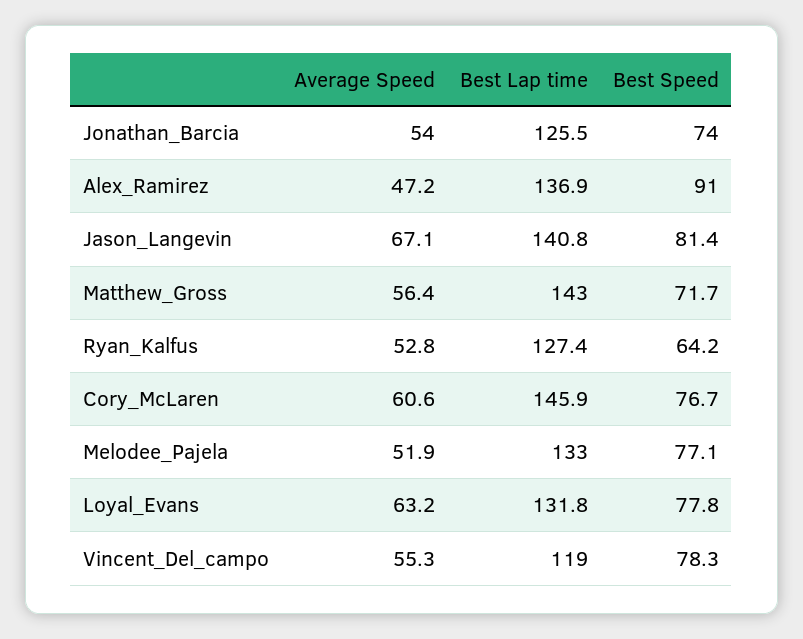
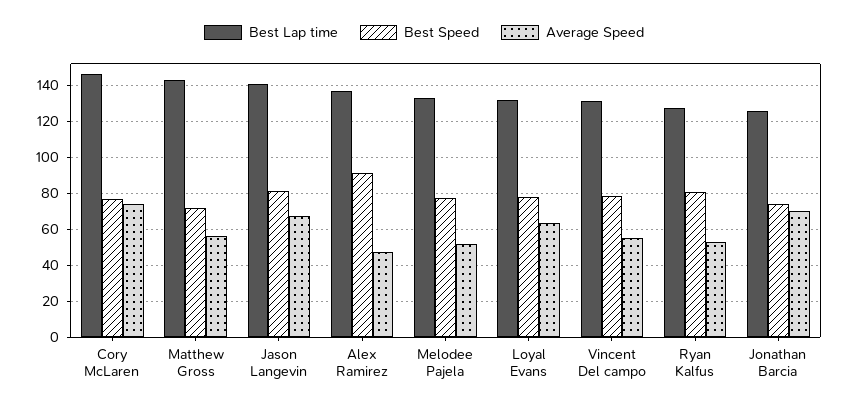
Average Speed, Jonathan_Barcia: 54 -> 70
Best Speed, Ryan_Kalfus: 64.2 -> 80
Average Speed, Cory_McLaren: 60.6 -> 75
Best Lap time, Vincent_Del_campo: 119 -> 130

